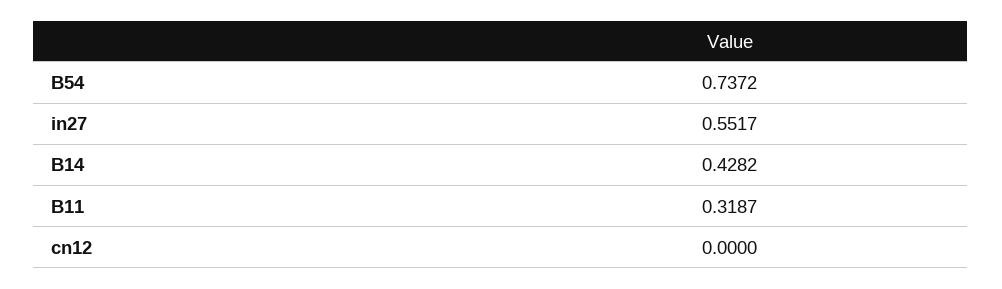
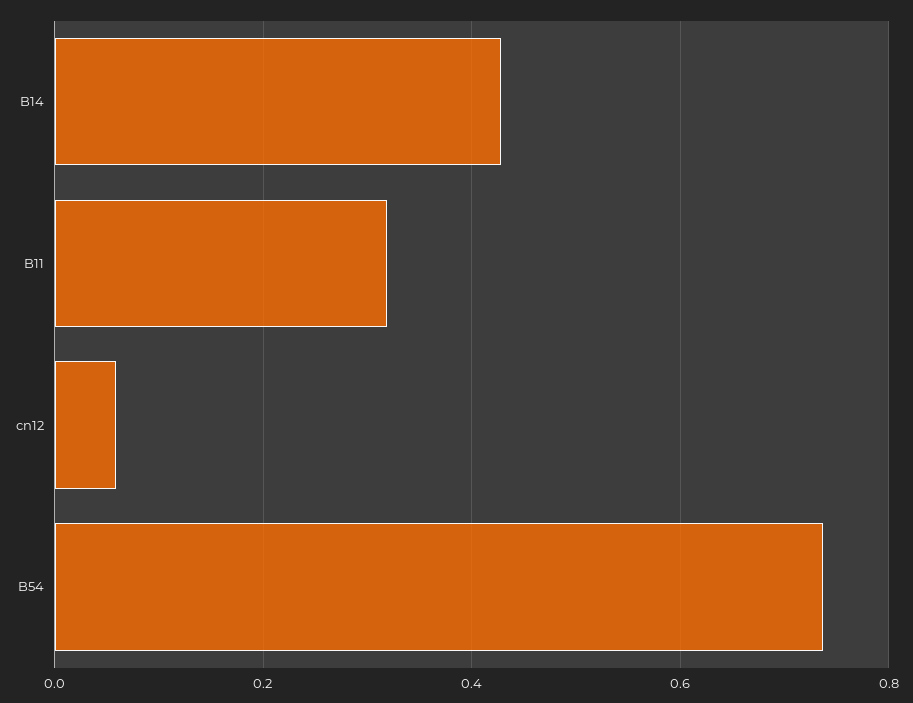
in27: 0.5517 -> none
cn12: 0 -> 0.06

